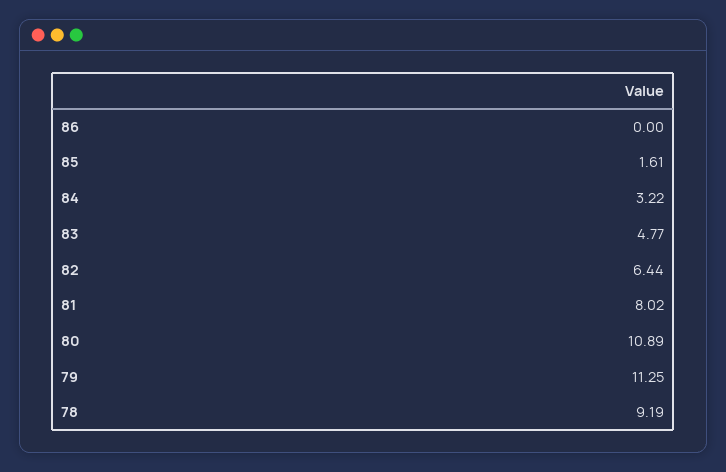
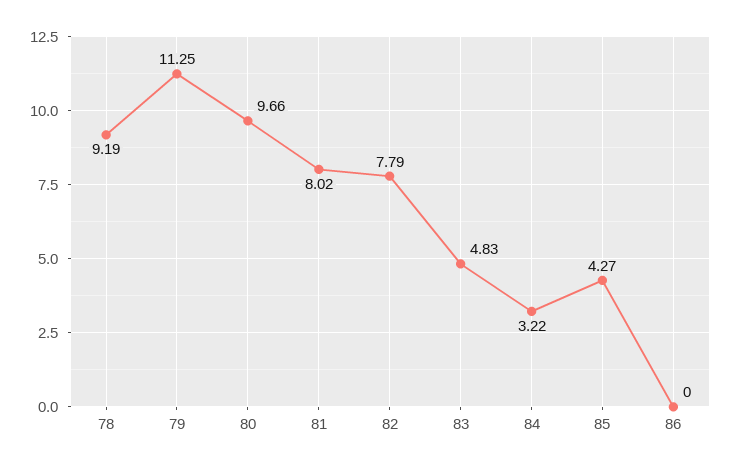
85: 1.61 -> 4.27
83: 4.77 -> 4.83
82: 6.44 -> 7.79
80: 10.89 -> 9.66

